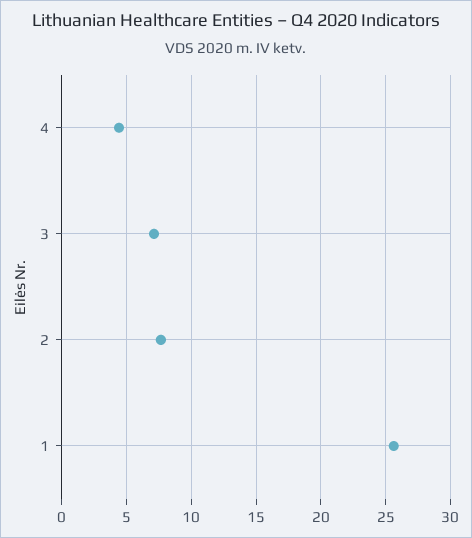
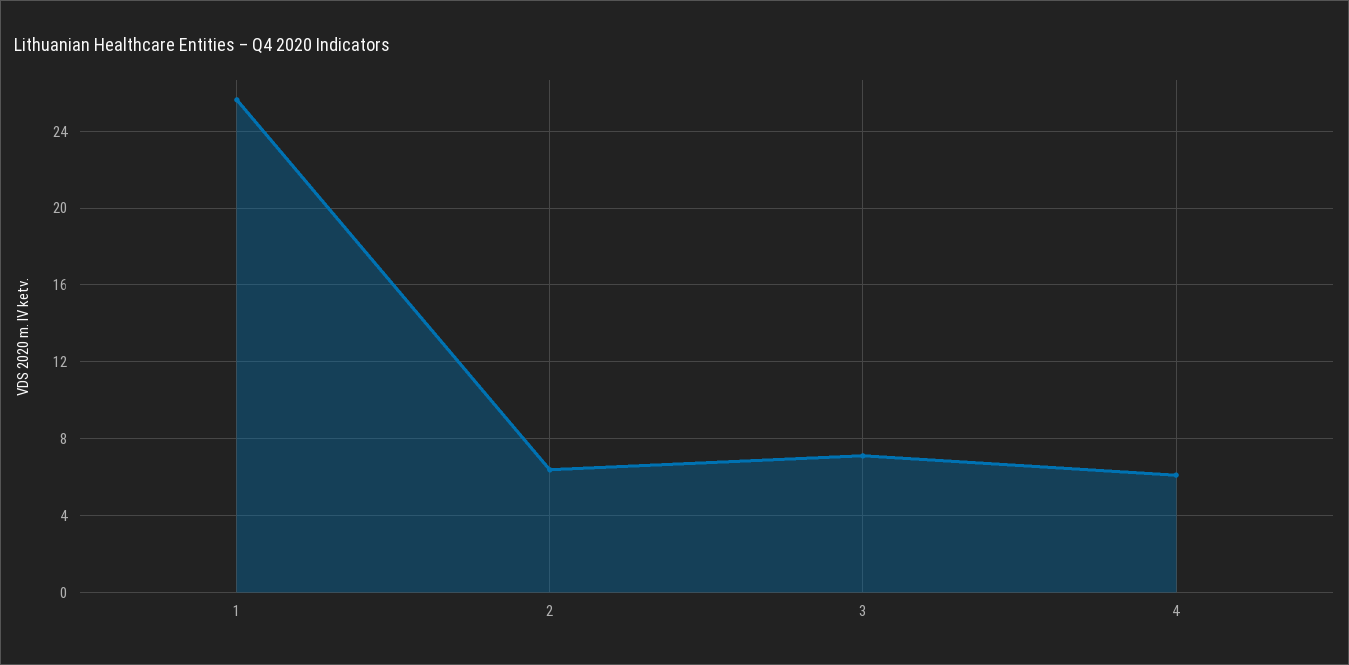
4: 4.5 -> 6
2: 7.5 -> 6.5

